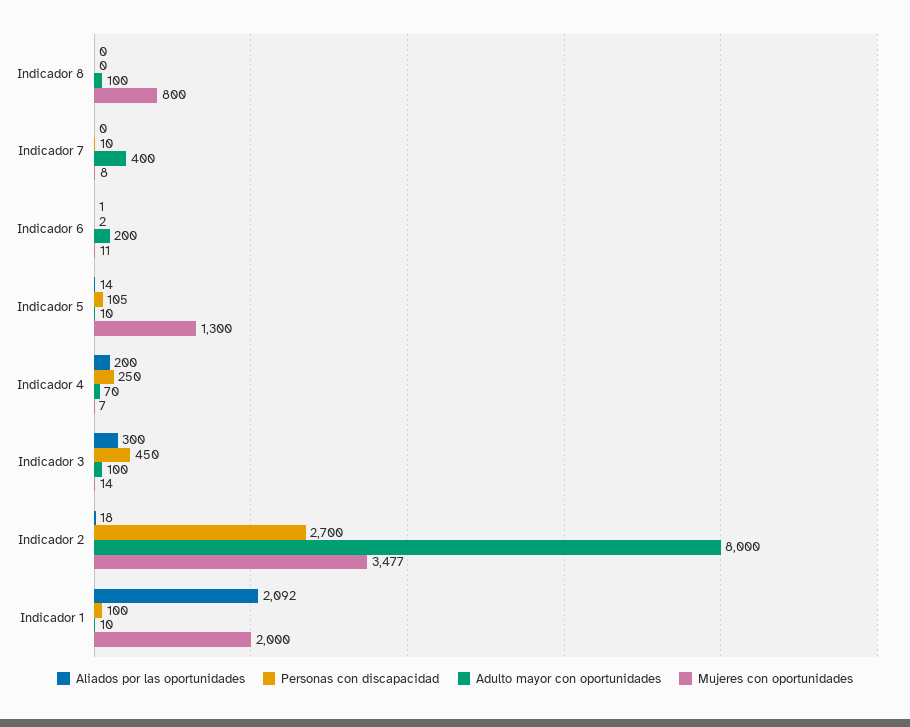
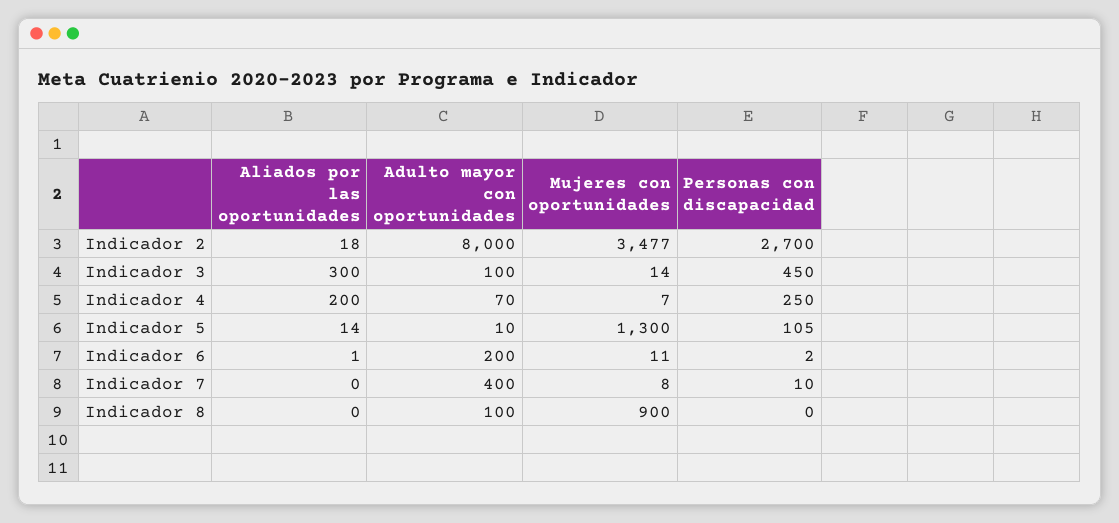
Mujeres con oportunidades, Indicador 8: 800 -> 900
Aliados por las oportunidades, Indicador 1: 2092 -> none
Personas con discapacidad, Indicador 1: 100 -> none
Adulto mayor con oportunidades, Indicador 1: 10 -> none
Mujeres con oportunidades, Indicador 1: 2000 -> none

